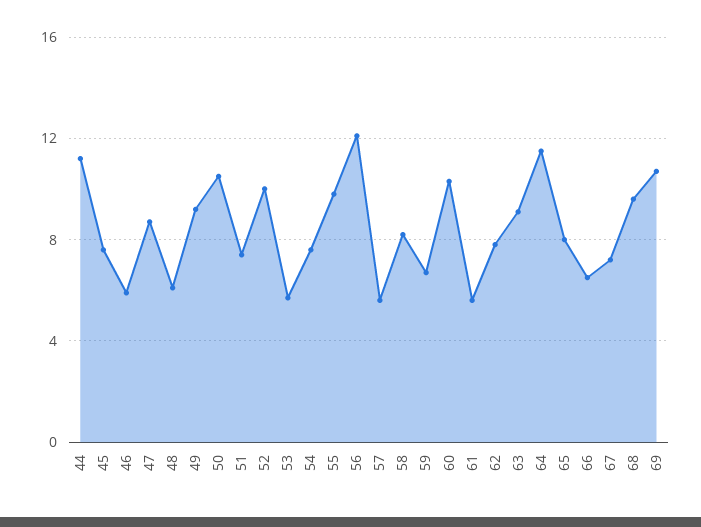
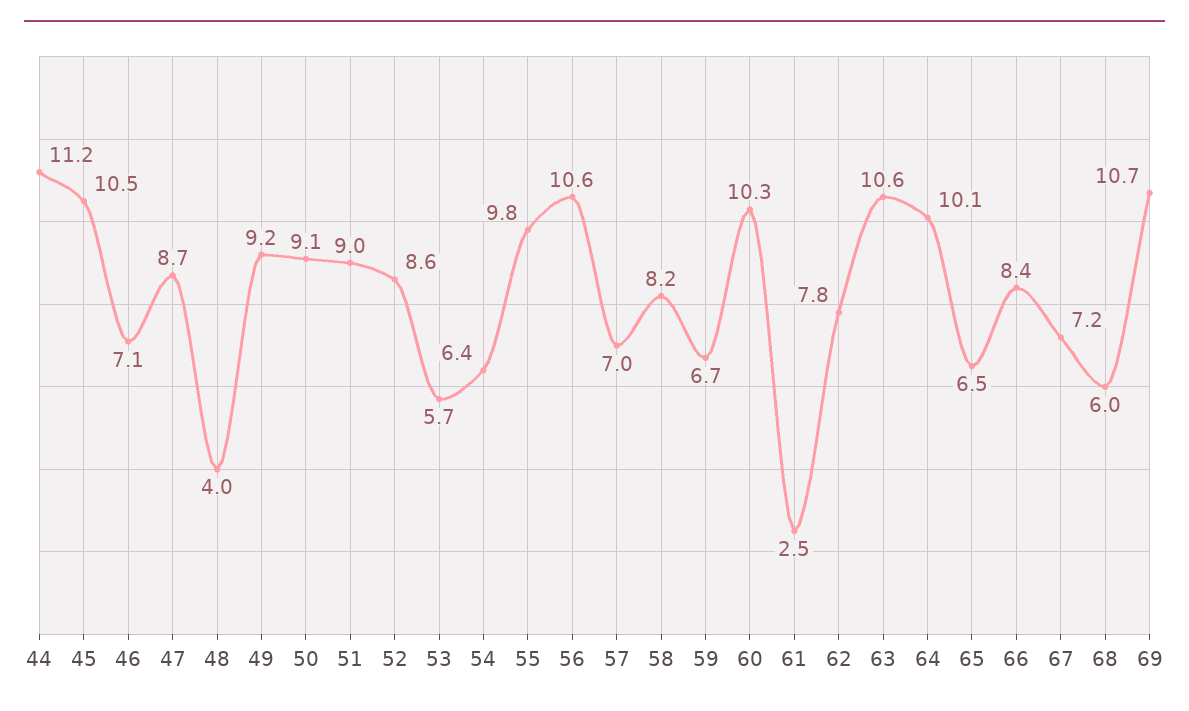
45: 7.5 -> 10.5
46: 6 -> 7.1
48: 6 -> 4
50: 10.5 -> 9.1
51: 7.5 -> 9
52: 10 -> 8.6
54: 7.5 -> 6.4
56: 12 -> 10.6
57: 5.5 -> 7
61: 5.5 -> 2.5
63: 9 -> 10.6
64: 11.5 -> 10.1
65: 8 -> 6.5
66: 6.5 -> 8.4
68: 9.5 -> 6

